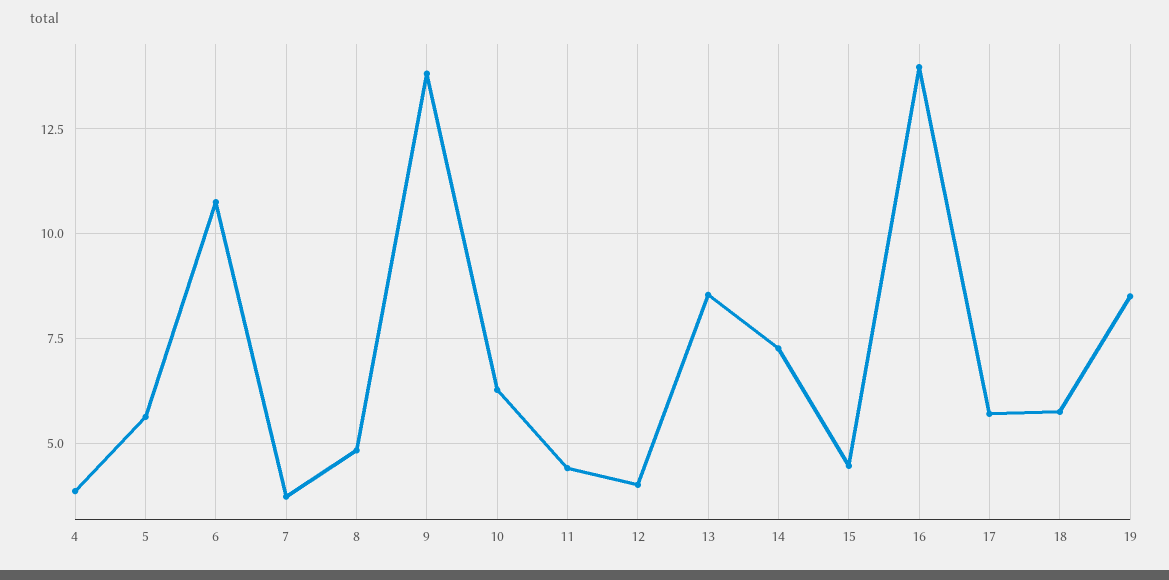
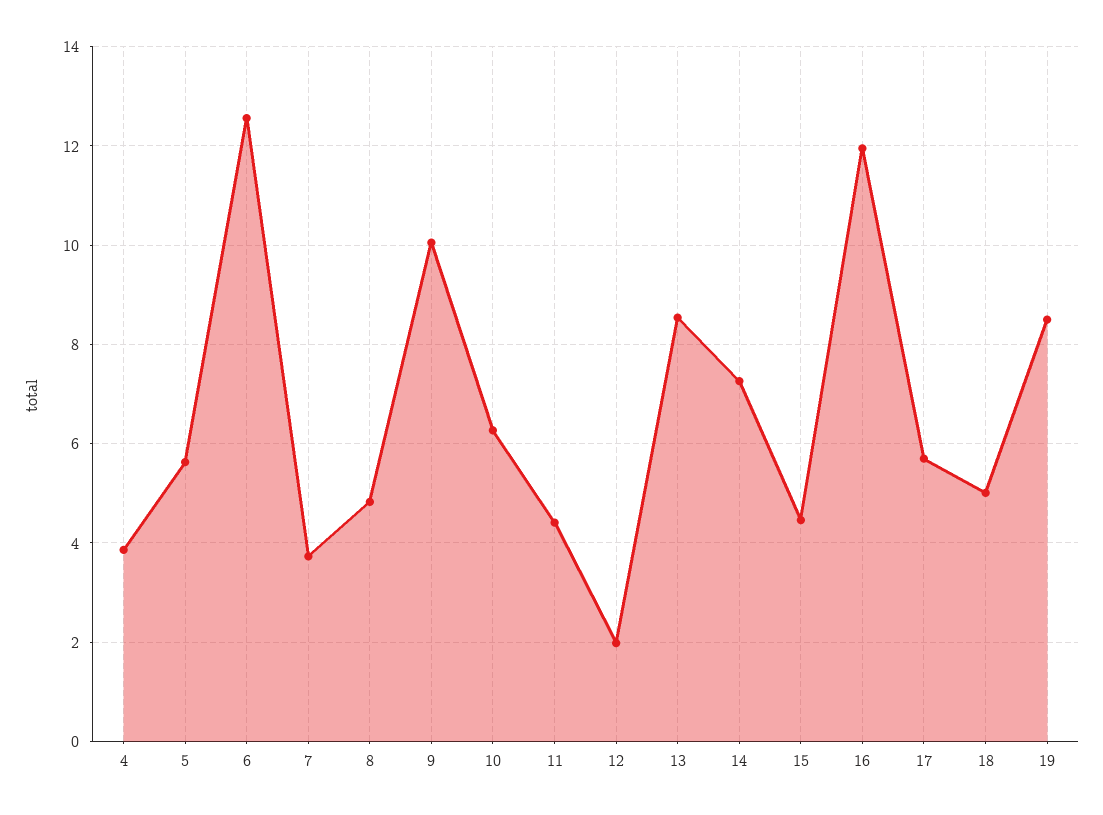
6: 10.75 -> 12.6
9: 13.75 -> 10
12: 4 -> 2
16: 14 -> 12
18: 5.75 -> 5

